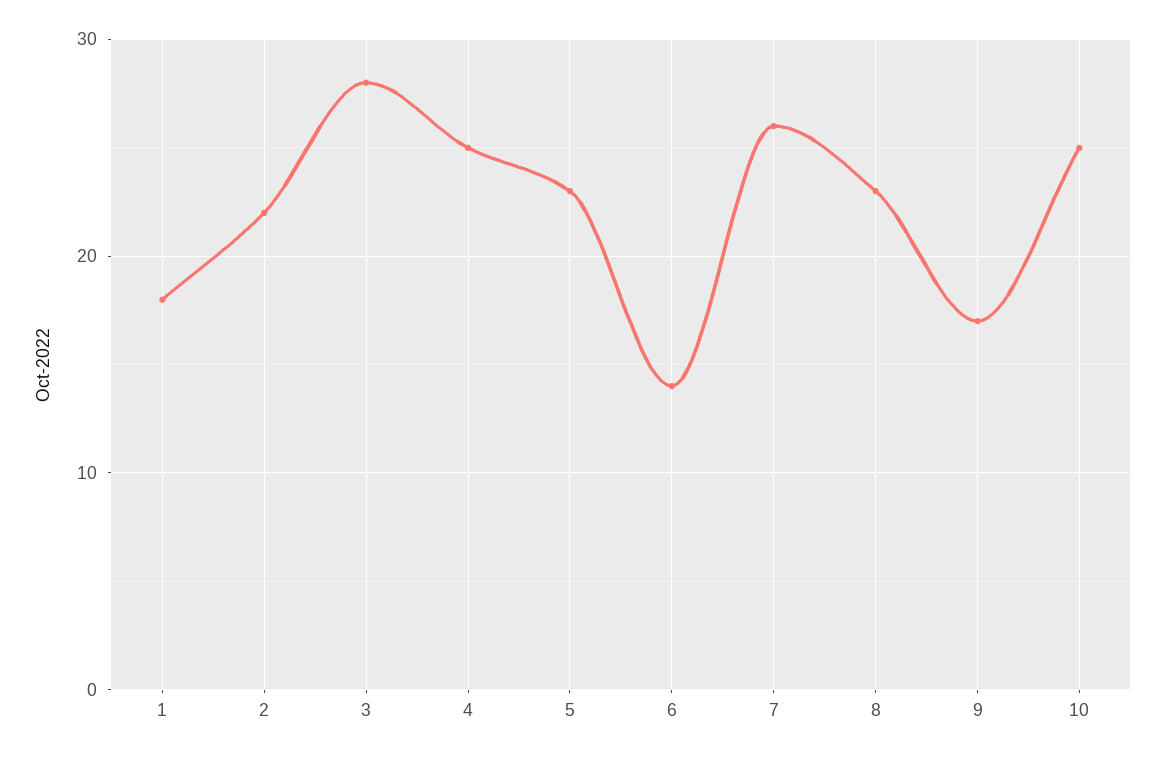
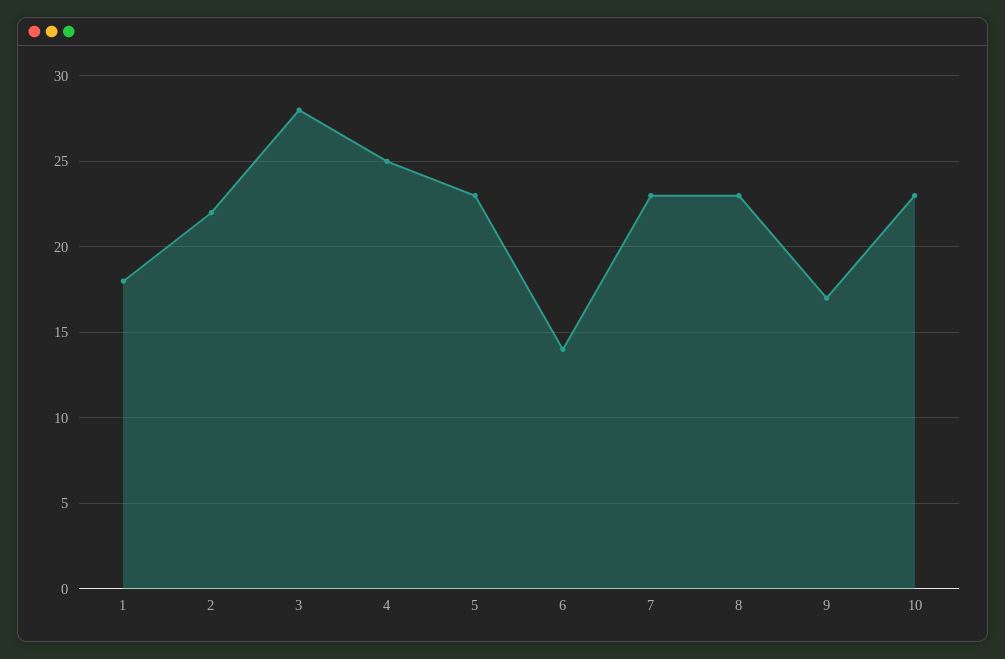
7: 26 -> 23
10: 25 -> 23

